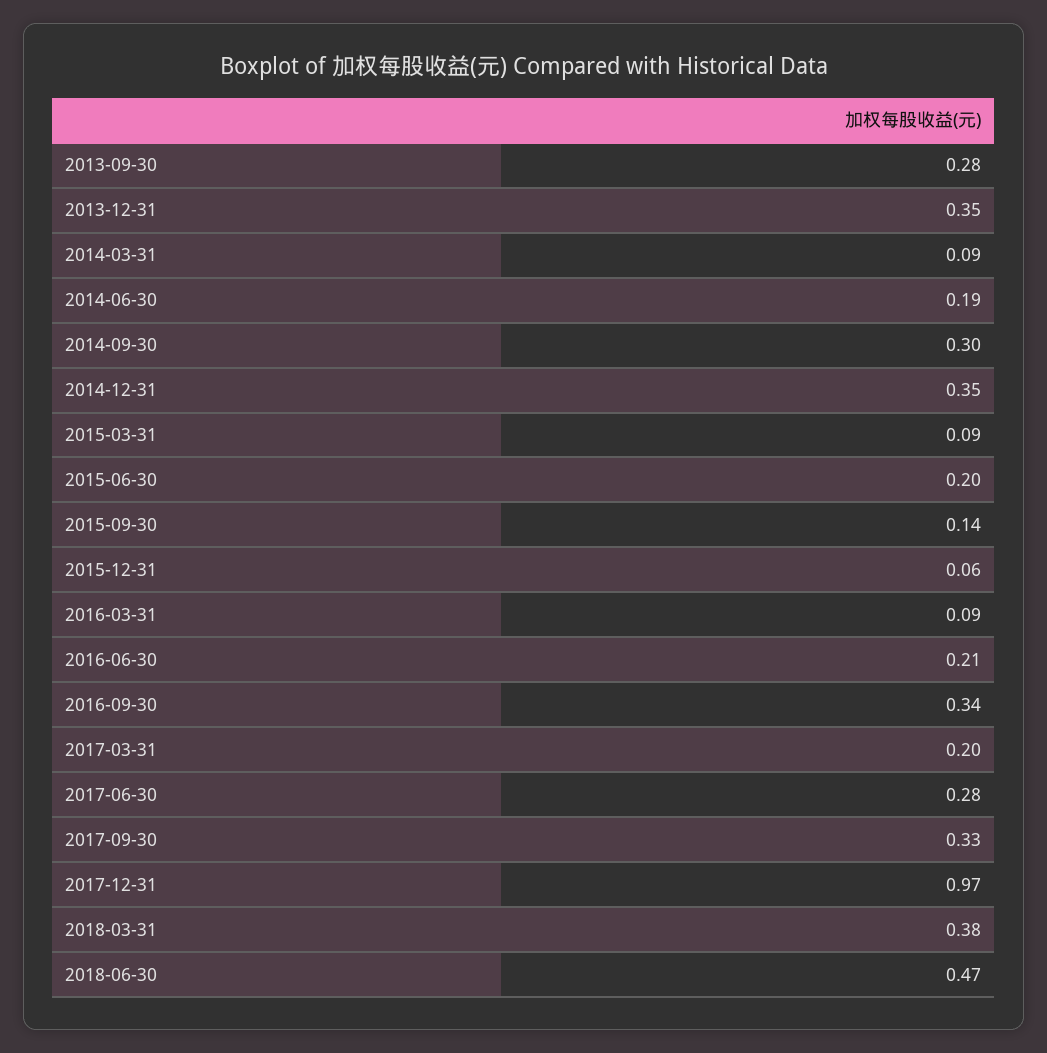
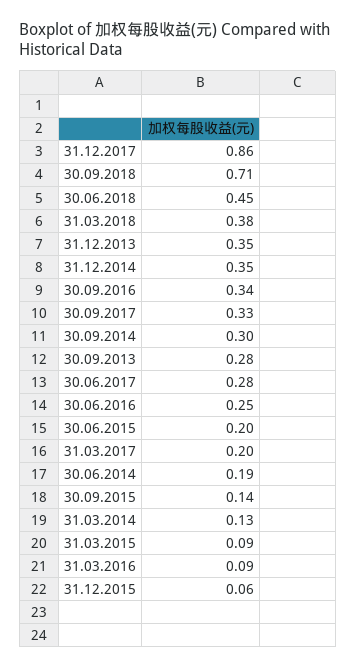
2014-03-31: 0.09 -> 0.13
2016-06-30: 0.21 -> 0.25
2017-12-31: 0.97 -> 0.86
2018-06-30: 0.47 -> 0.45
30.09.2018: none -> 0.71

